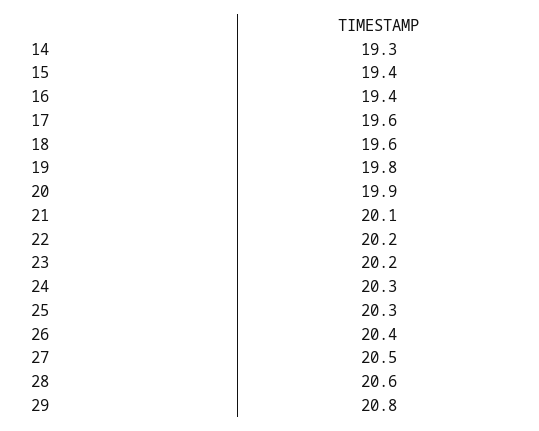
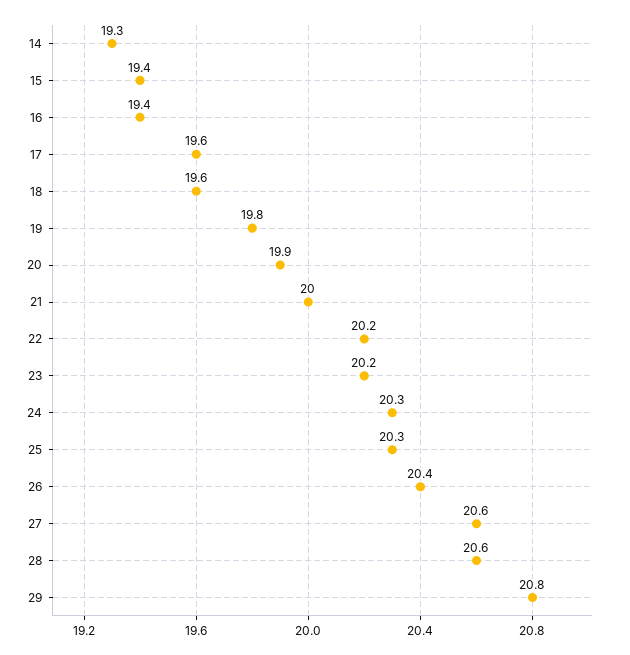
21: 20.1 -> 20
27: 20.5 -> 20.6

